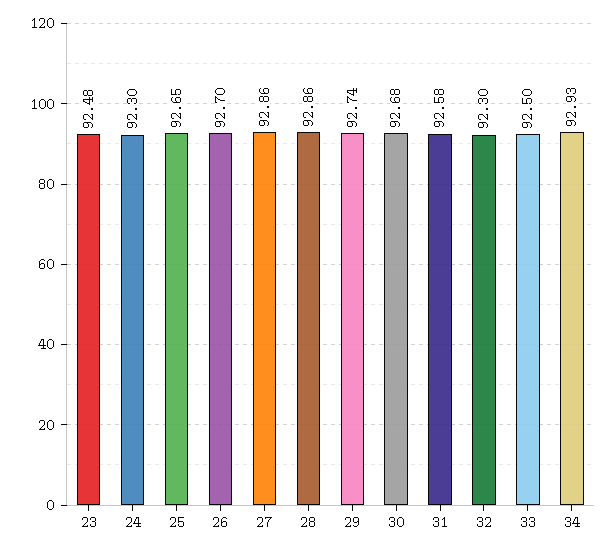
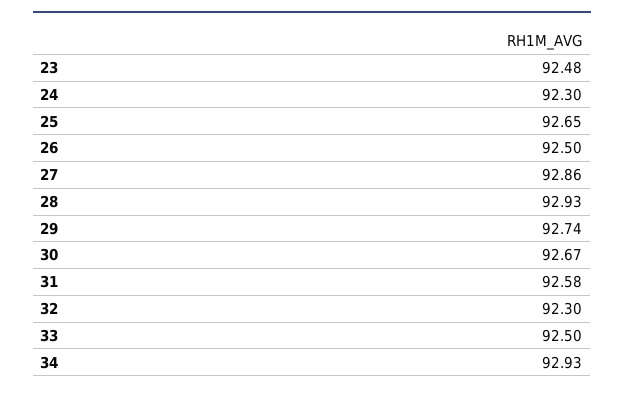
26: 92.7 -> 92.5
28: 92.86 -> 92.93
30: 92.68 -> 92.67

